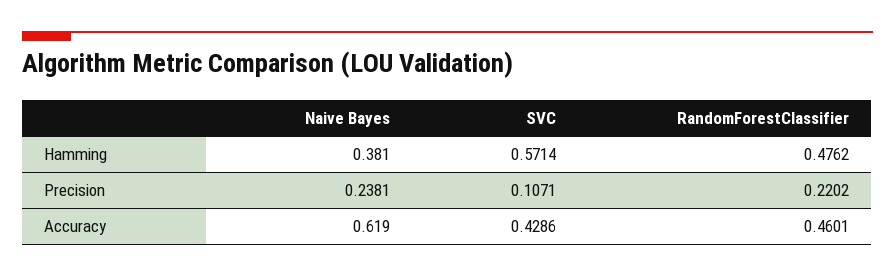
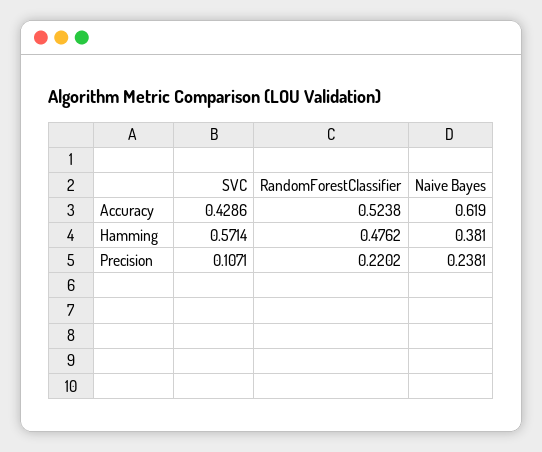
RandomForestClassifier, Accuracy: 0.4601 -> 0.5238

